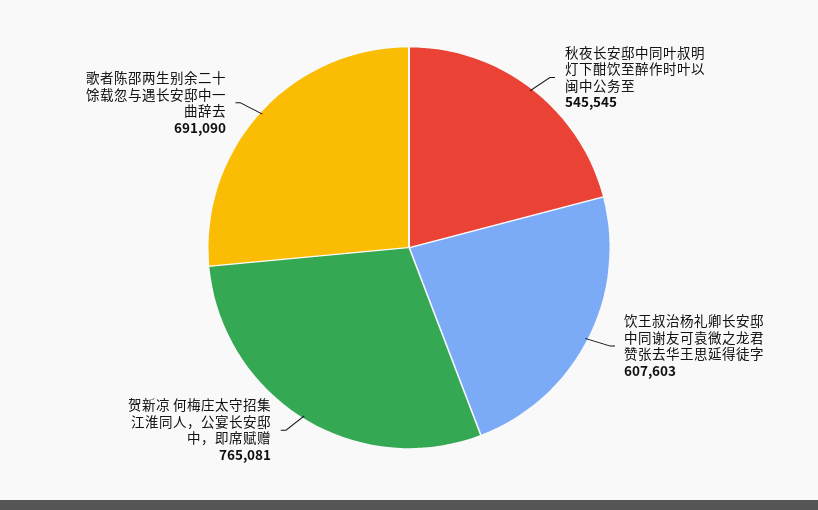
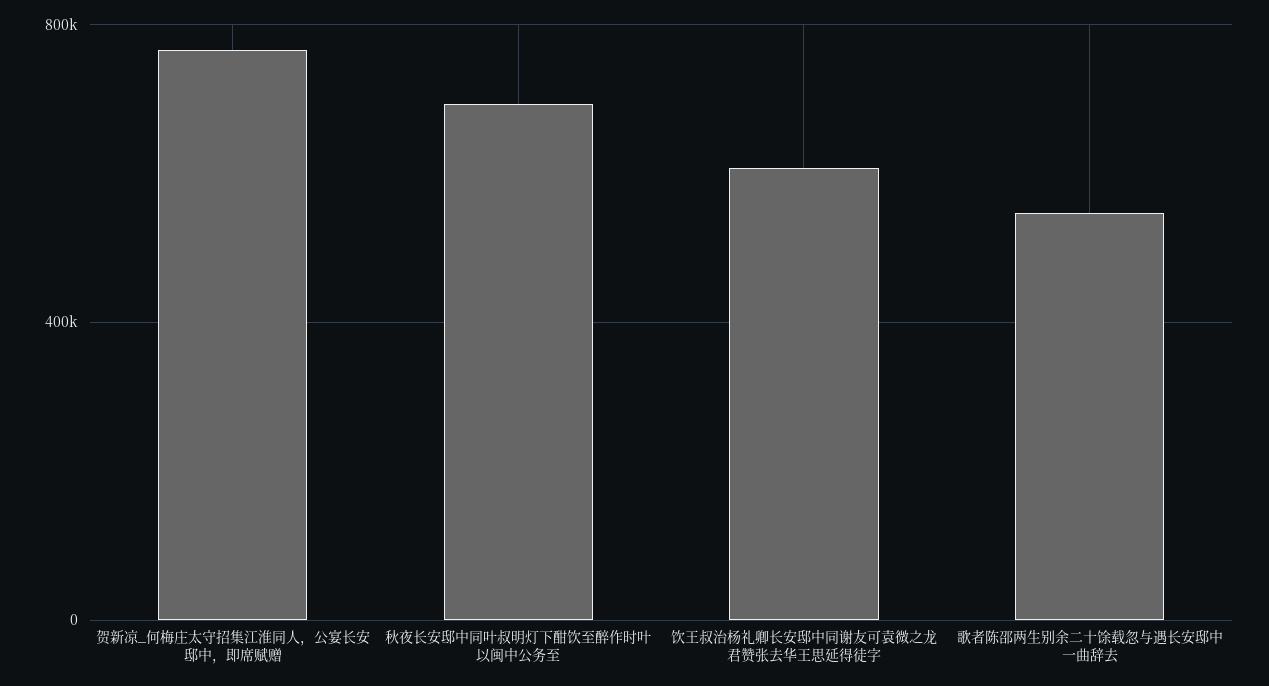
秋夜长安邸中同叶叔明灯下酣饮至醉作时叶以闽中公务至: 545545 -> 700000
歌者陈邵两生别余二十馀载忽与遇长安邸中一曲辞去: 691090 -> 550000

